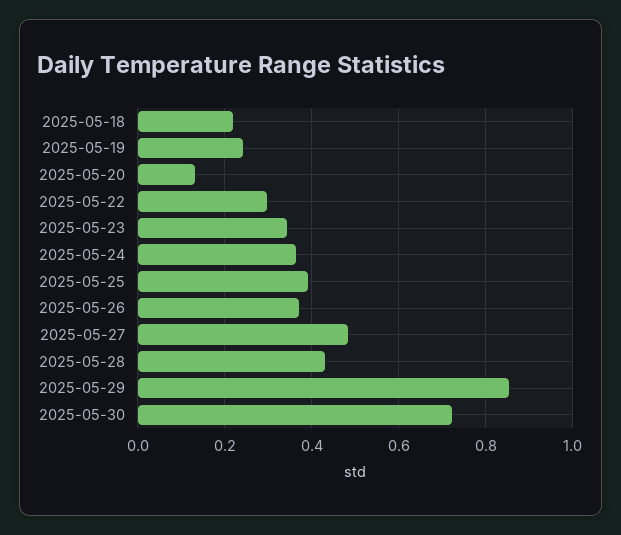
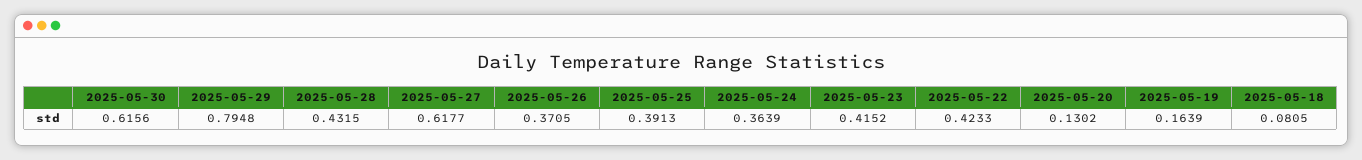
2025-05-18: 0.22 -> 0.0805
2025-05-19: 0.24 -> 0.1639
2025-05-22: 0.3 -> 0.4233
2025-05-23: 0.34 -> 0.4152
2025-05-27: 0.48 -> 0.6177
2025-05-29: 0.86 -> 0.7948
2025-05-30: 0.72 -> 0.6156

